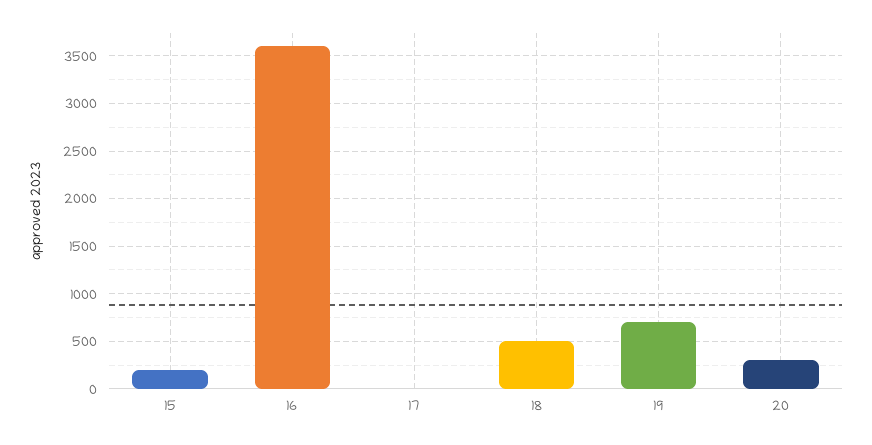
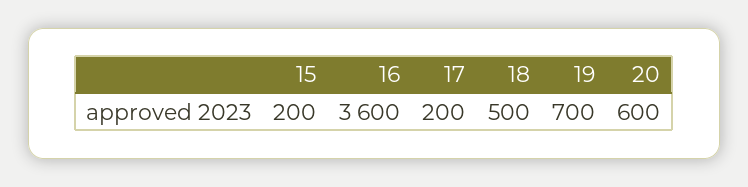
17: 0 -> 200
20: 300 -> 600

